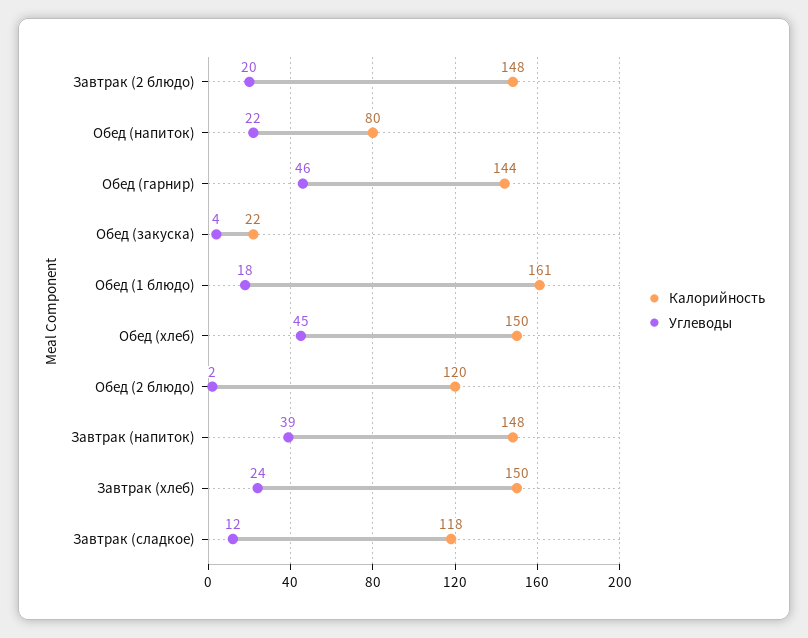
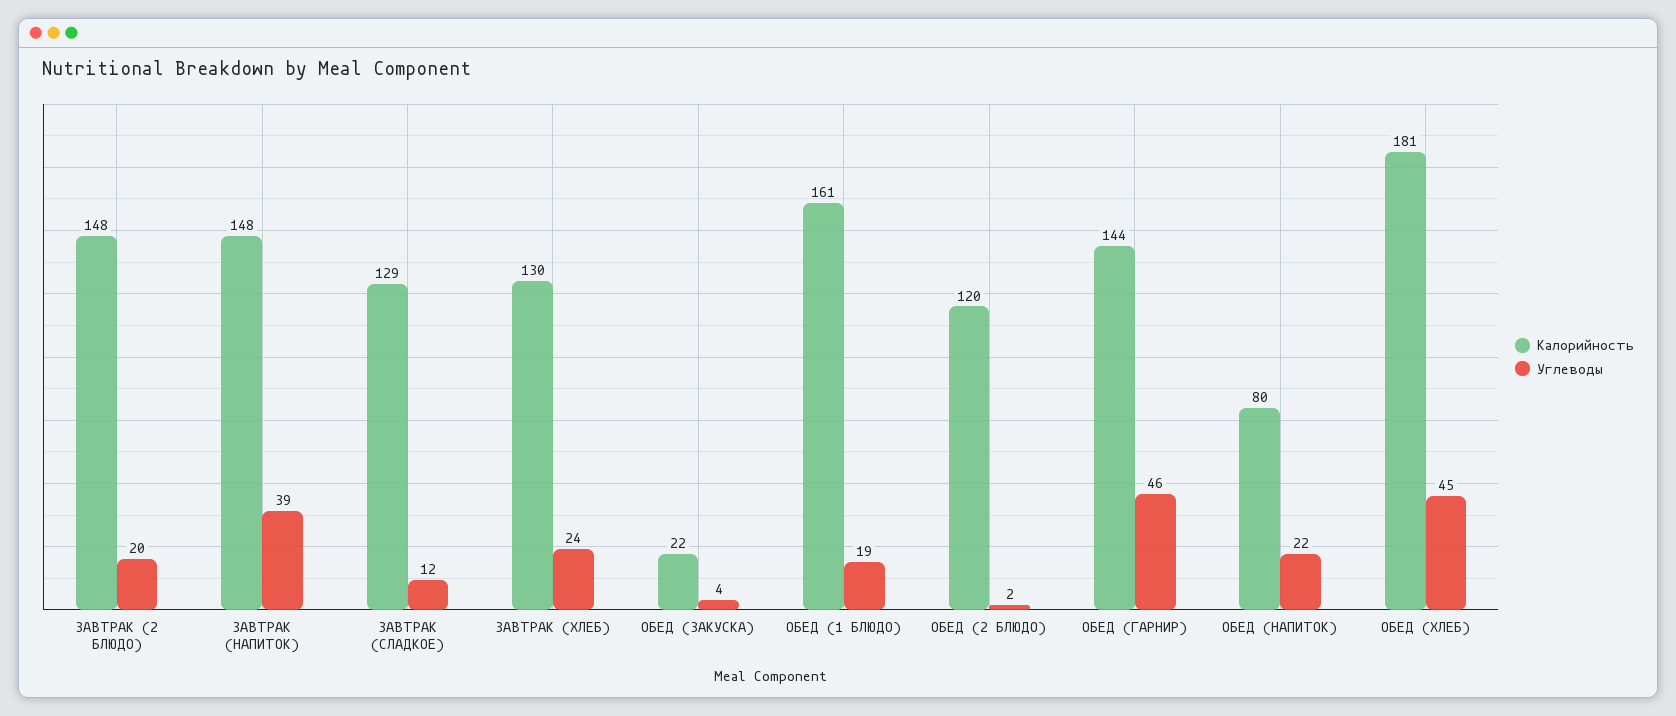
Углеводы, Обед (1 блюдо): 18 -> 19
Калорийность, Обед (хлеб): 150 -> 181
Калорийность, Завтрак (хлеб): 150 -> 130
Калорийность, Завтрак (сладкое): 118 -> 129

